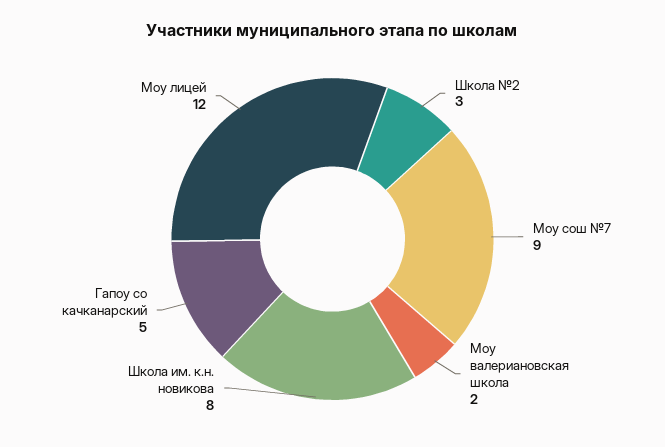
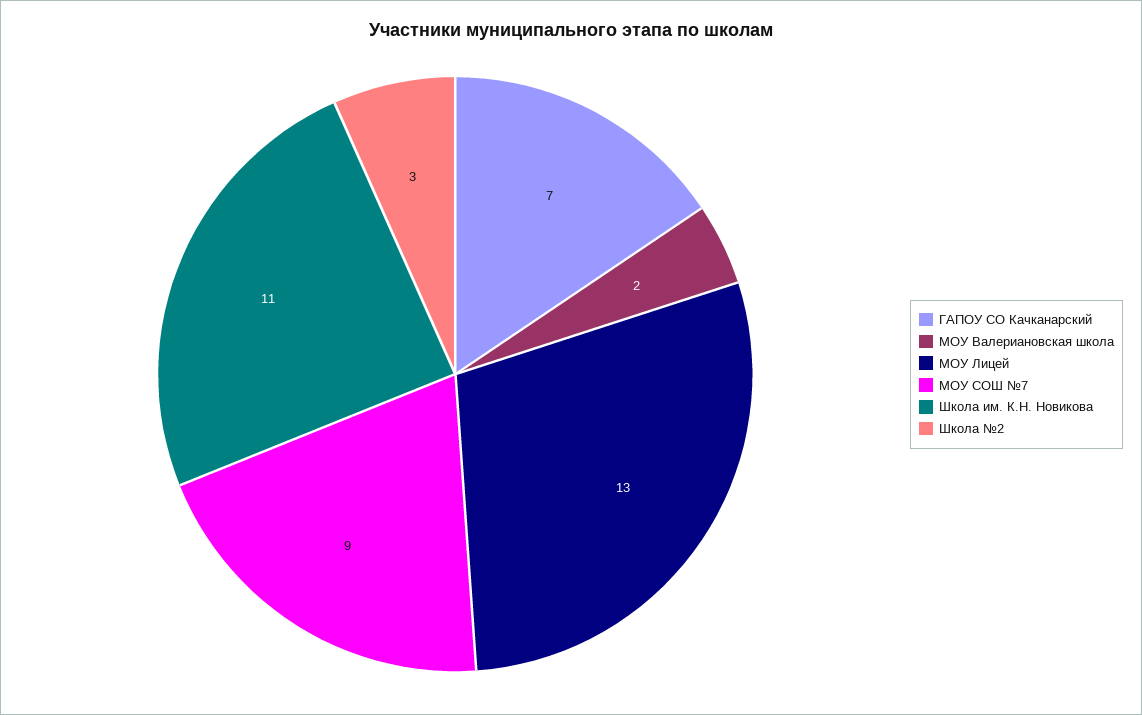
Школа им. к.н. новикова: 8 -> 11
Гапоу со качканарский: 5 -> 7
Моу лицей: 12 -> 13

